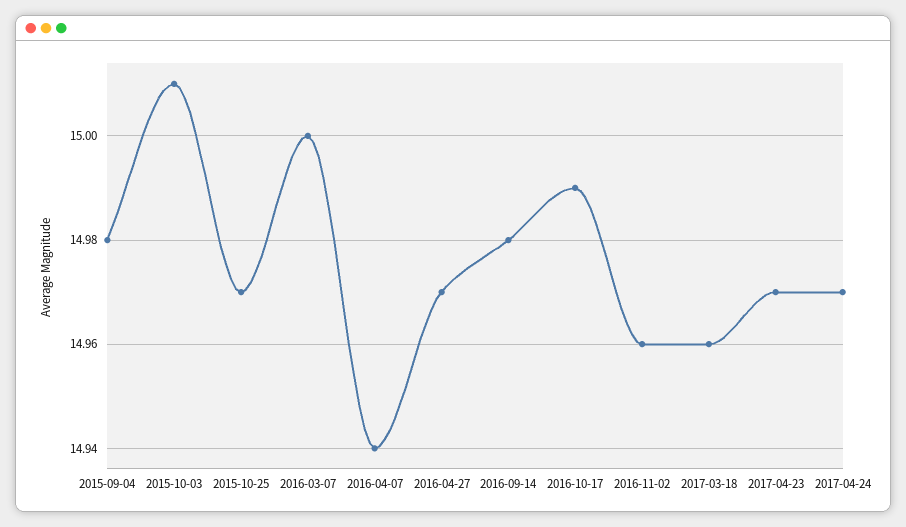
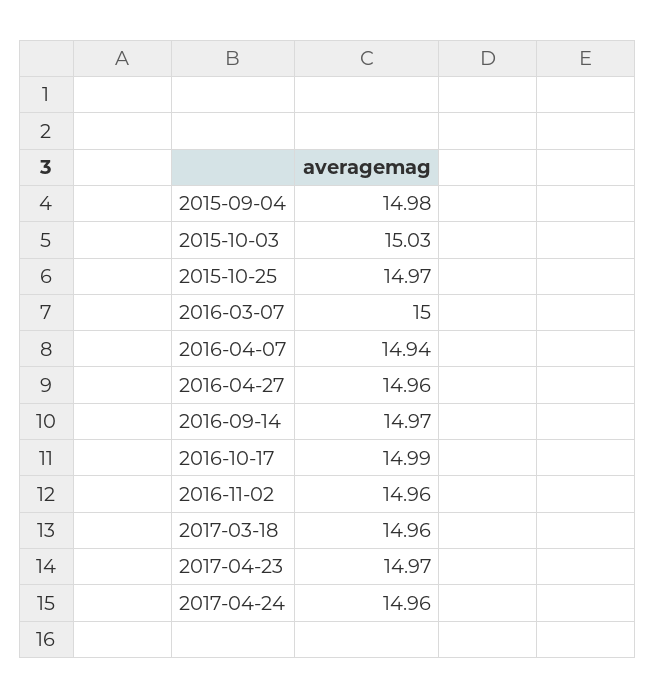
2015-10-03: 15.01 -> 15.03
2016-04-27: 14.97 -> 14.96
2016-09-14: 14.98 -> 14.97
2017-04-24: 14.97 -> 14.96

